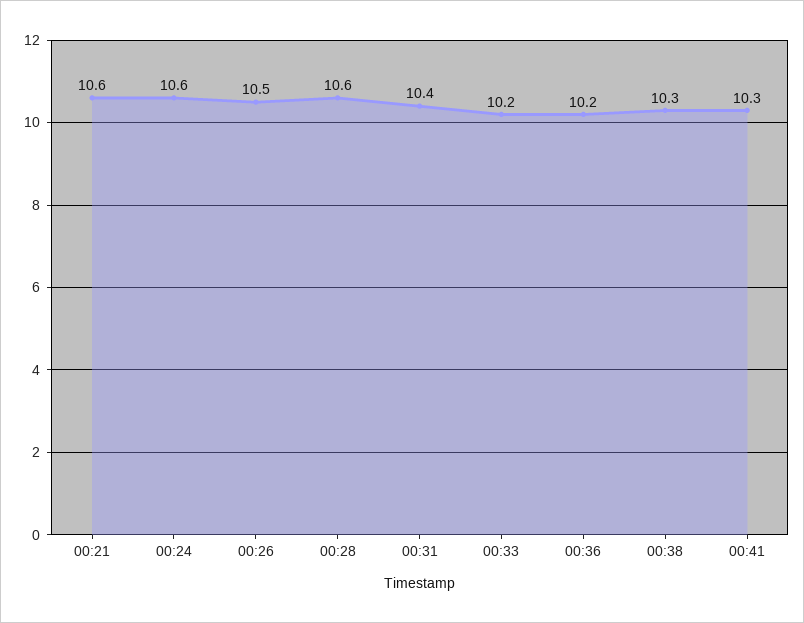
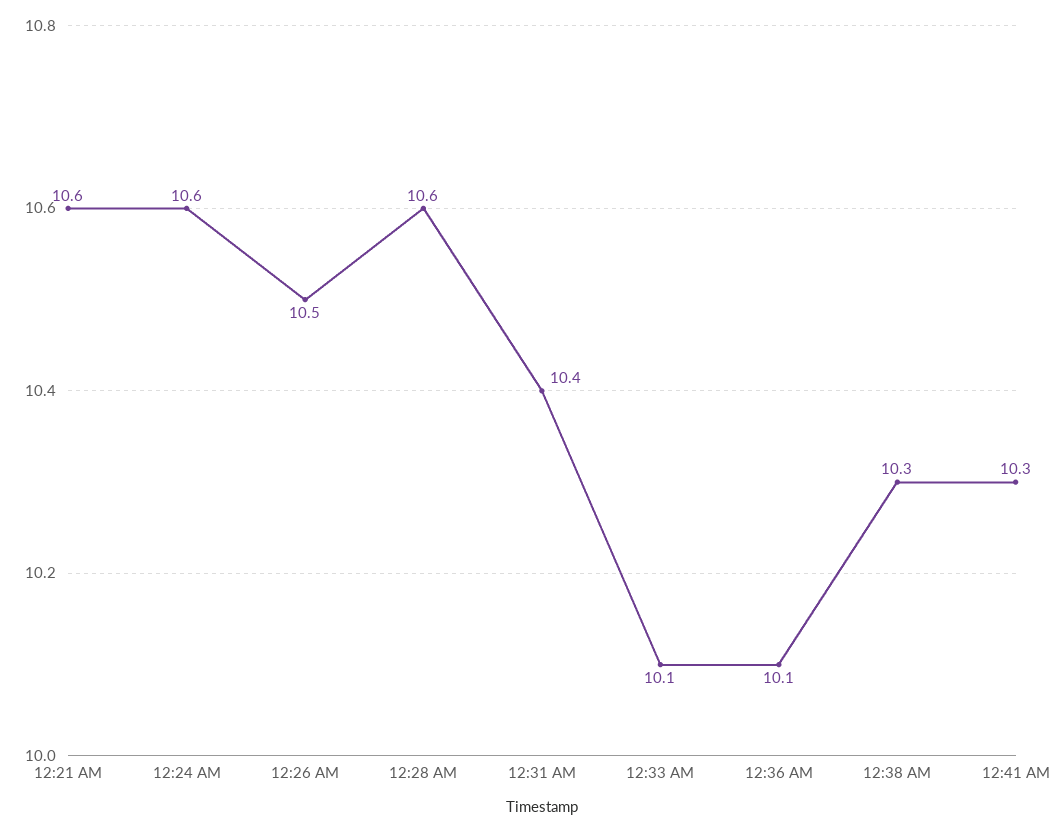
00:33: 10.2 -> 10.1
00:36: 10.2 -> 10.1

